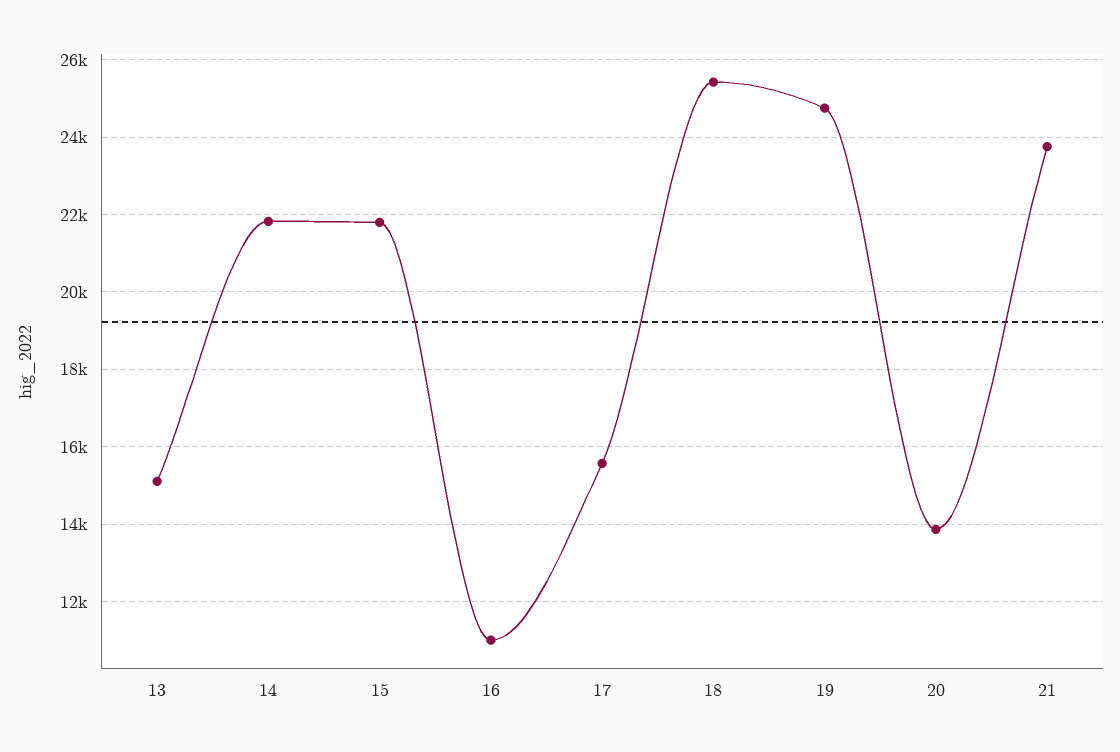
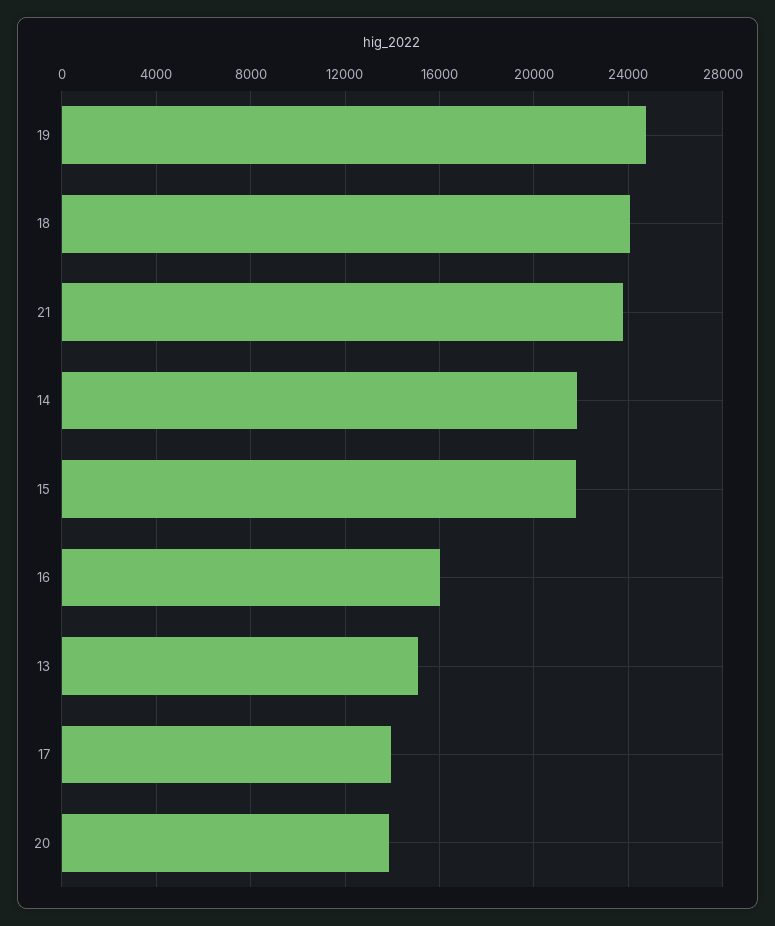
16: 11000 -> 16000
17: 15600 -> 14000
18: 25400 -> 24000

